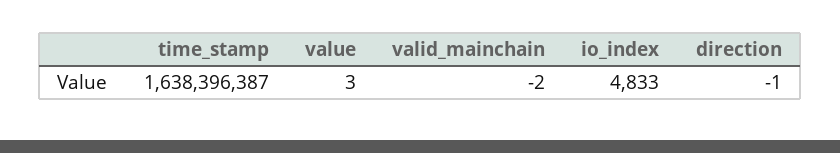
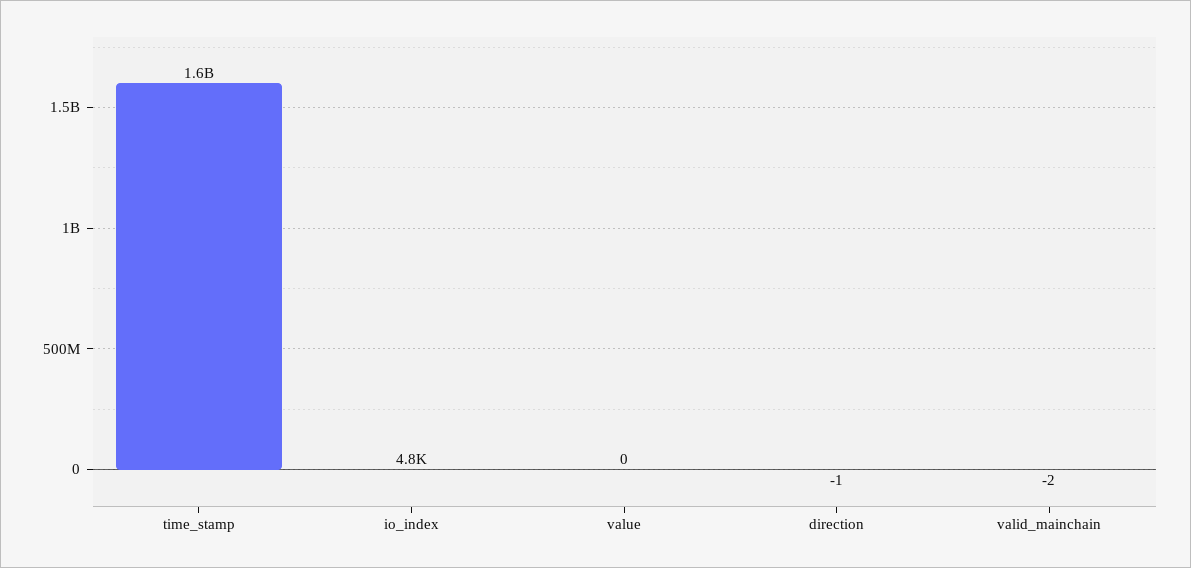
value: 3 -> 0

